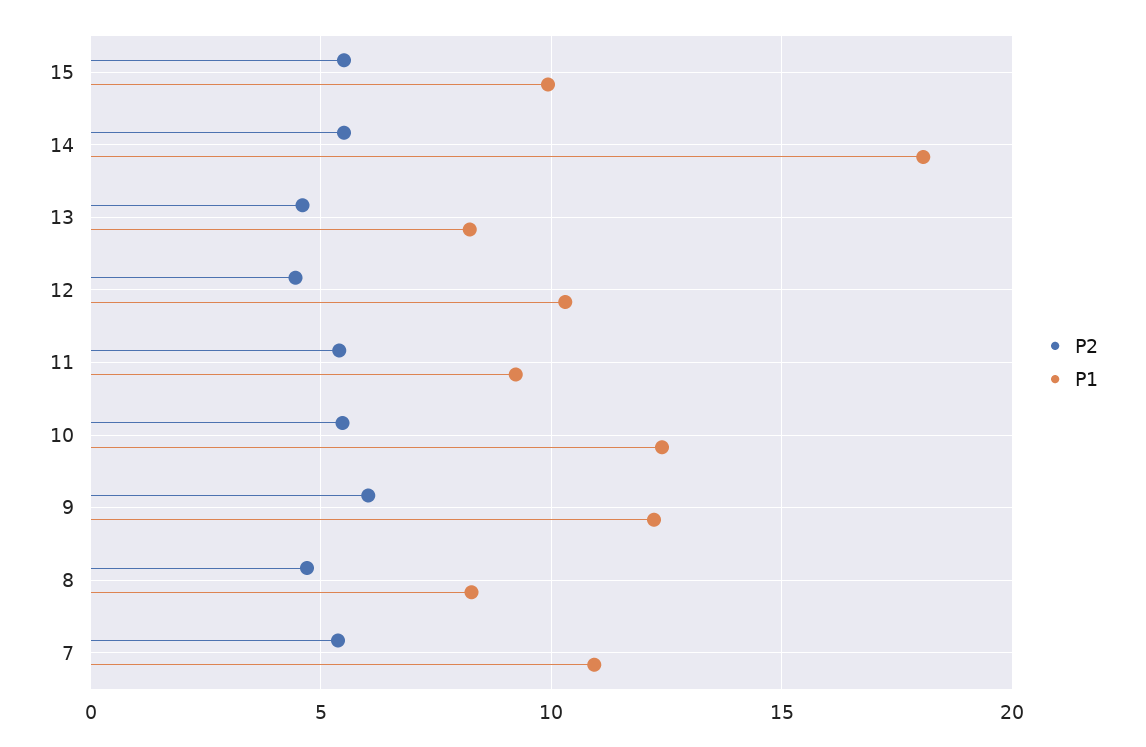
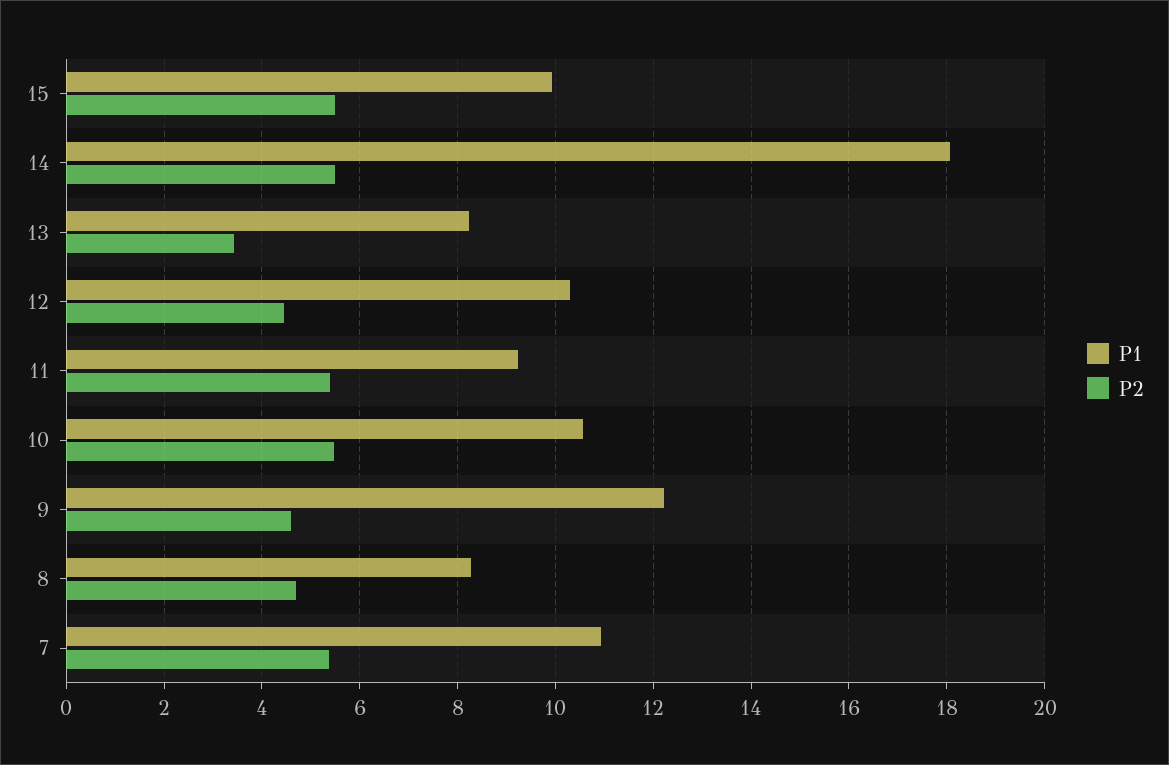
P2, 13: 4.5 -> 3.4
P1, 10: 12.5 -> 10.6
P2, 9: 6 -> 4.6

